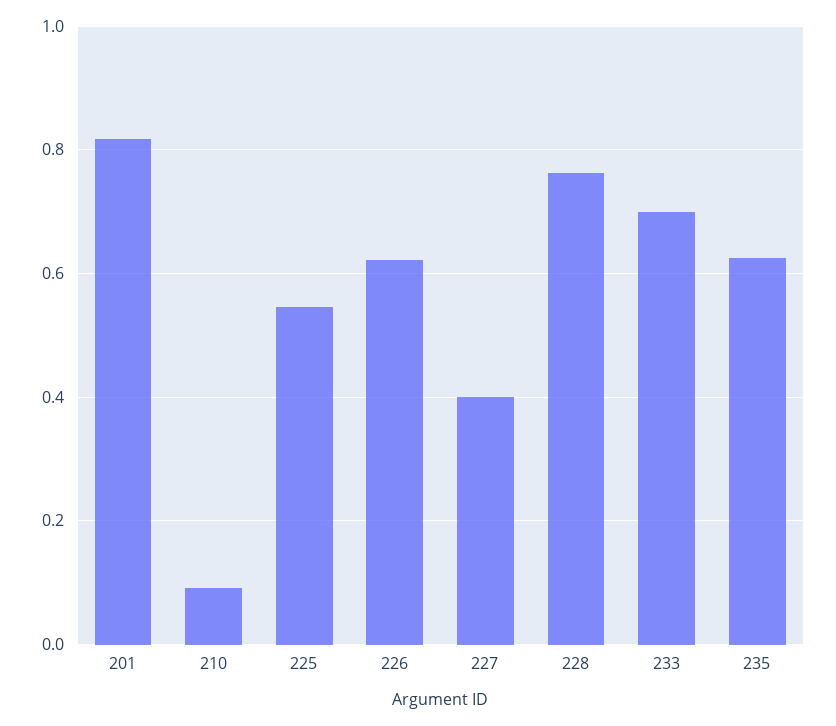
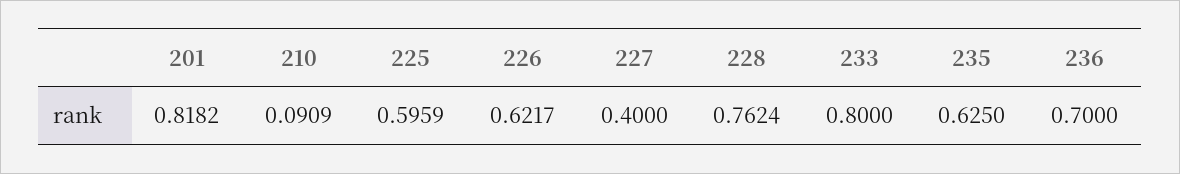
225: 0.54 -> 0.5959
233: 0.7 -> 0.8
236: none -> 0.7

